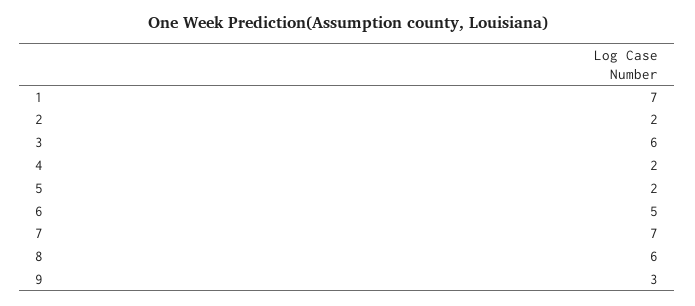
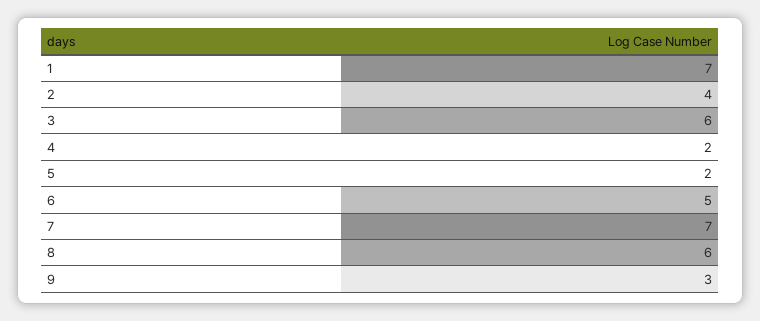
2: 2 -> 4

